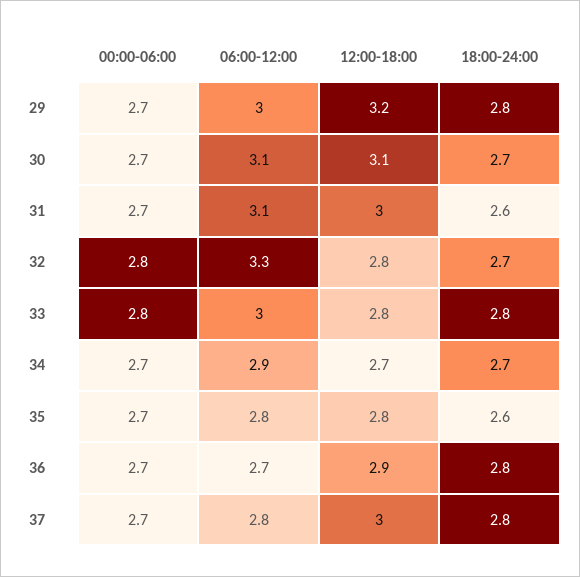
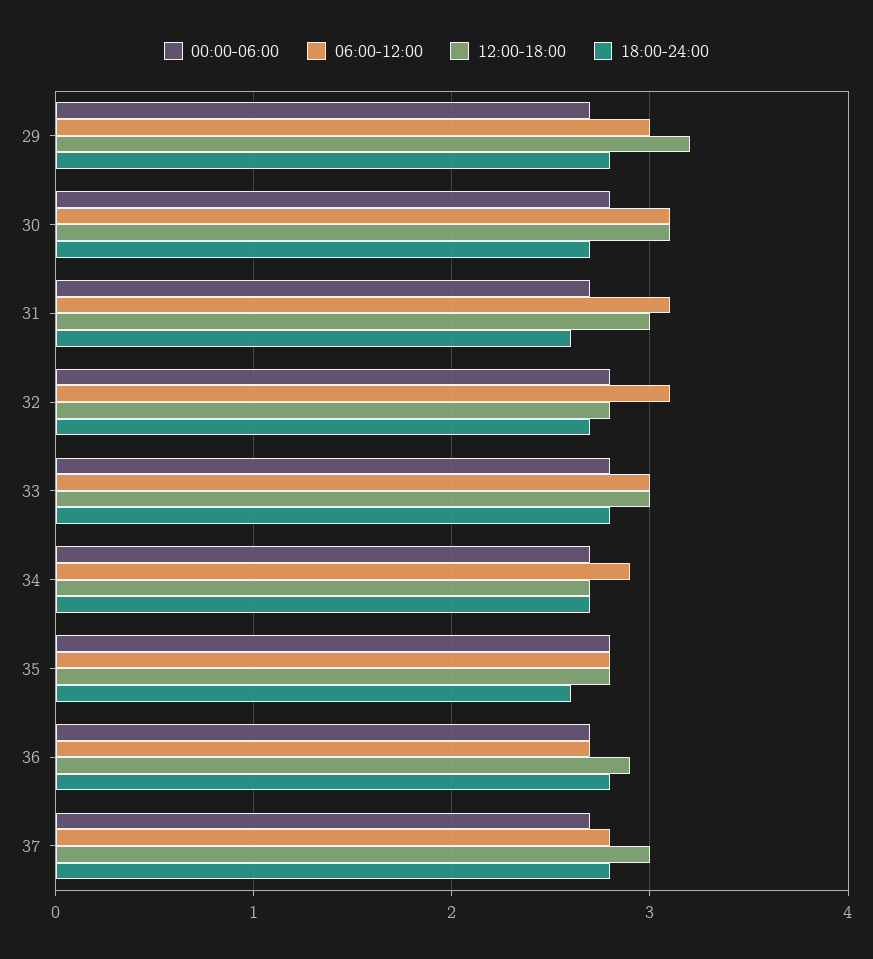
00:00-06:00, 30: 2.7 -> 2.8
06:00-12:00, 32: 3.3 -> 3.1
12:00-18:00, 33: 2.8 -> 3
00:00-06:00, 35: 2.7 -> 2.8

